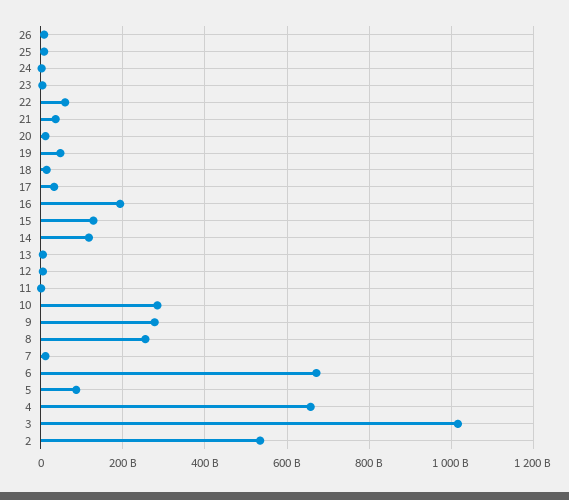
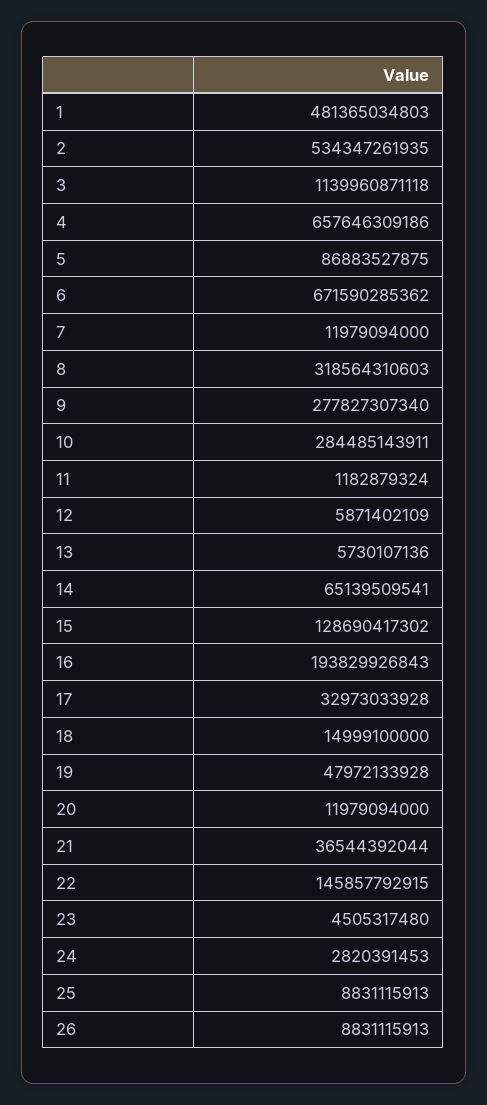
22: 60000000000 -> 145857792915
14: 120000000000 -> 65139509541
8: 260000000000 -> 318564310603
3: 1020000000000 -> 1139960871118
1: none -> 481365034803

